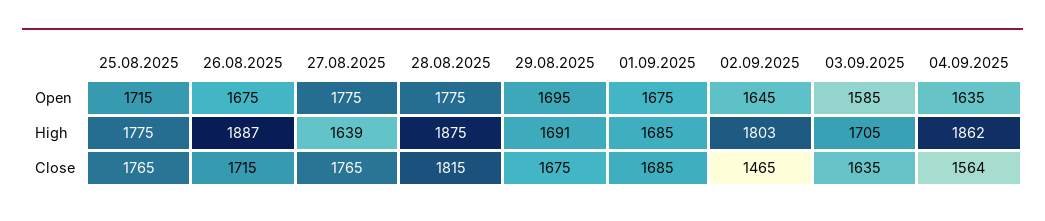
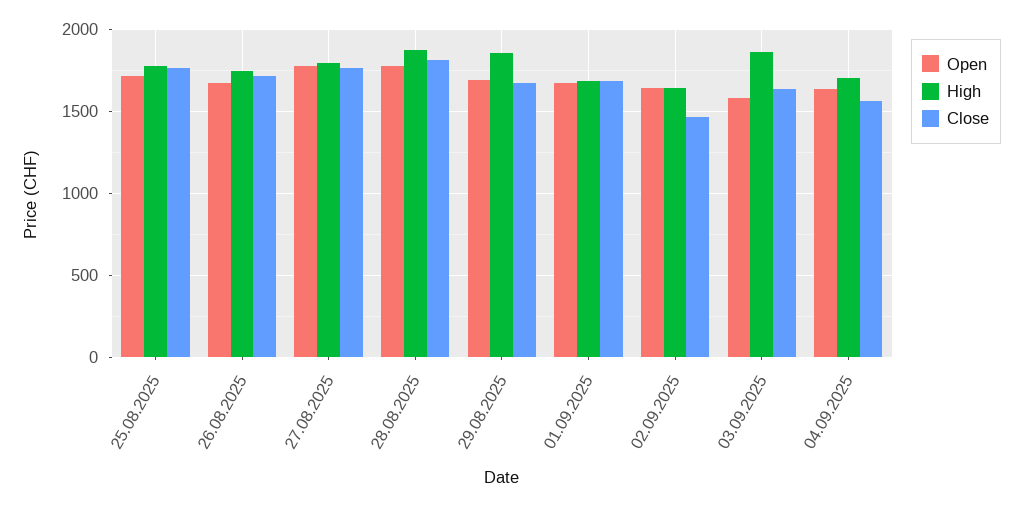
High, 26.08.2025: 1887 -> 1750
High, 27.08.2025: 1639 -> 1800
High, 29.08.2025: 1691 -> 1850
High, 02.09.2025: 1803 -> 1650
High, 03.09.2025: 1705 -> 1850
High, 04.09.2025: 1862 -> 1700

